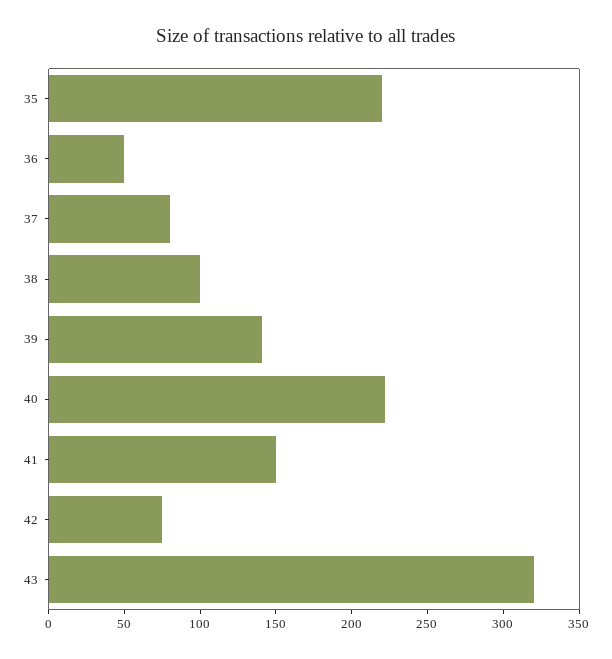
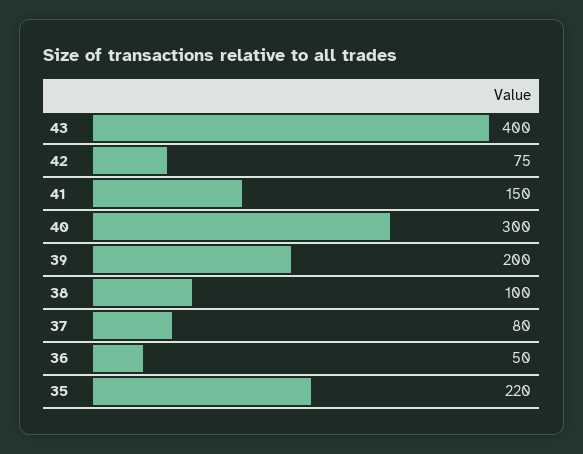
39: 140 -> 200
40: 220 -> 300
43: 320 -> 400

